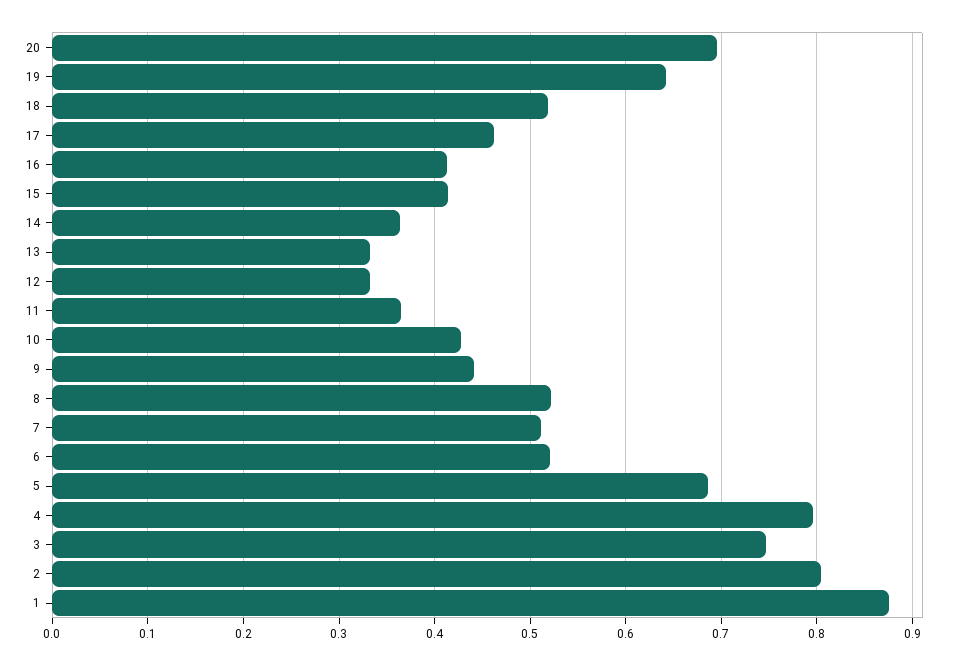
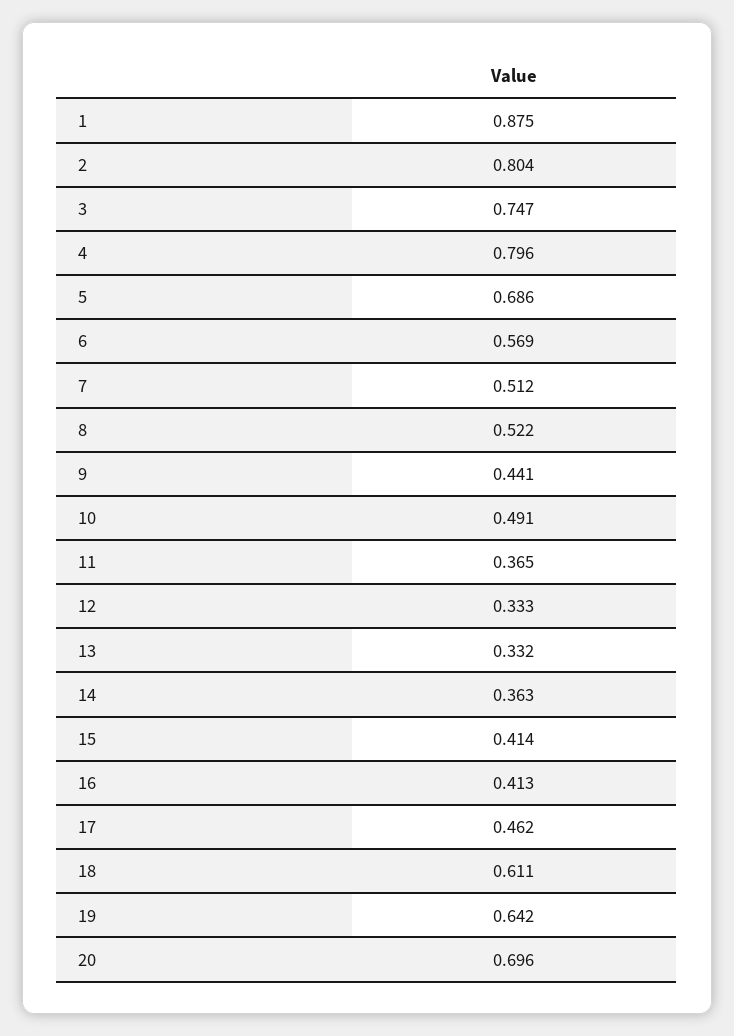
18: 0.52 -> 0.611
10: 0.43 -> 0.491
6: 0.52 -> 0.569

